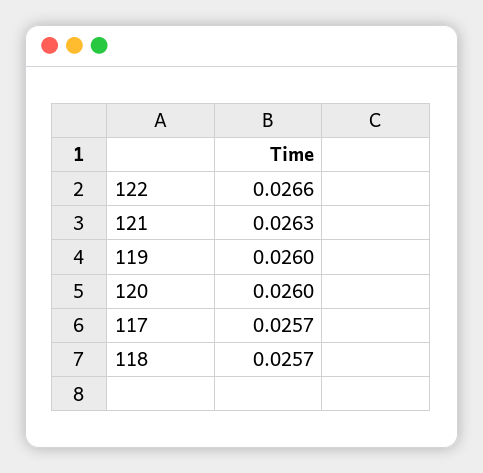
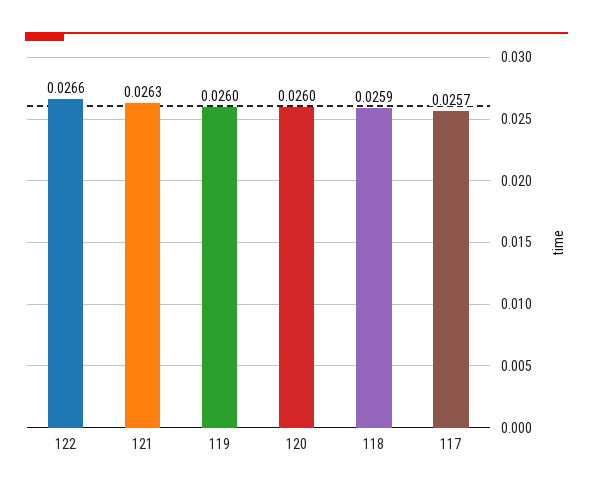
118: 0.0257 -> 0.0259

